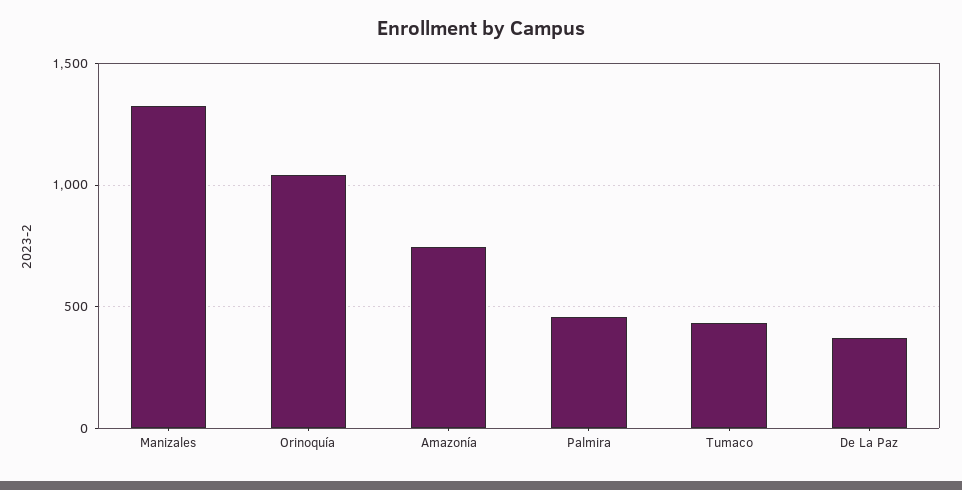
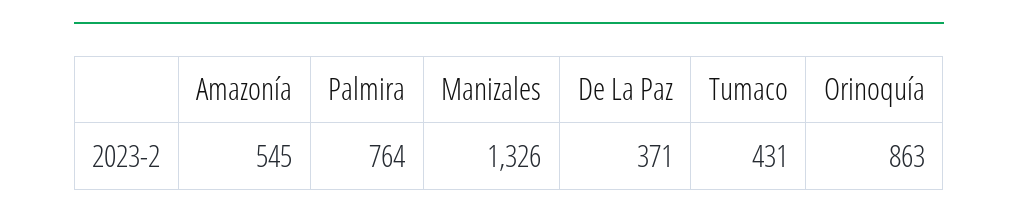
Orinoquía: 1050 -> 863
Amazonía: 750 -> 545
Palmira: 450 -> 764

